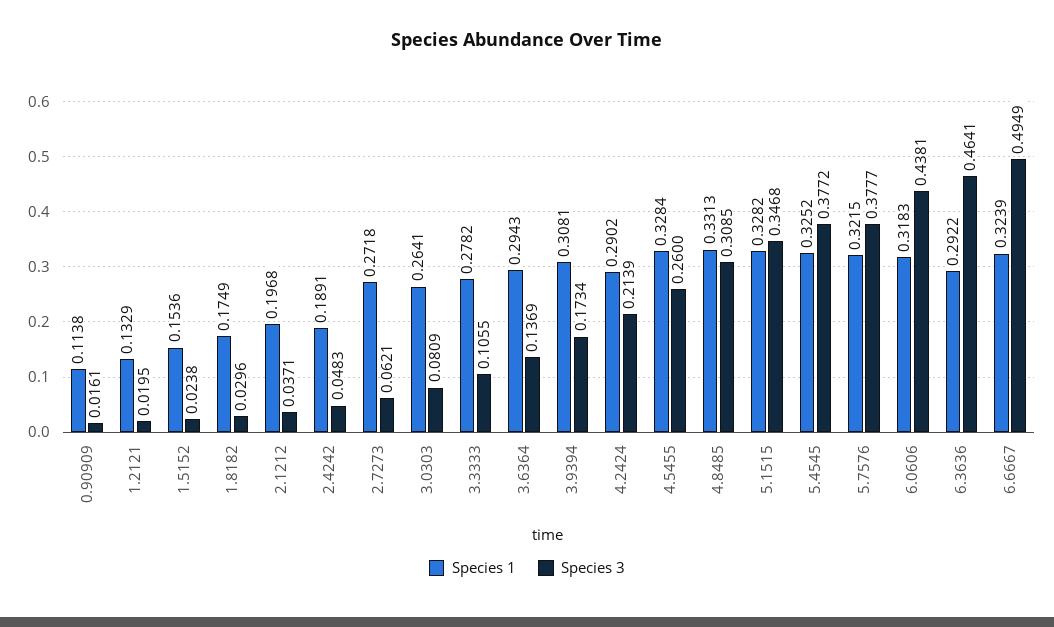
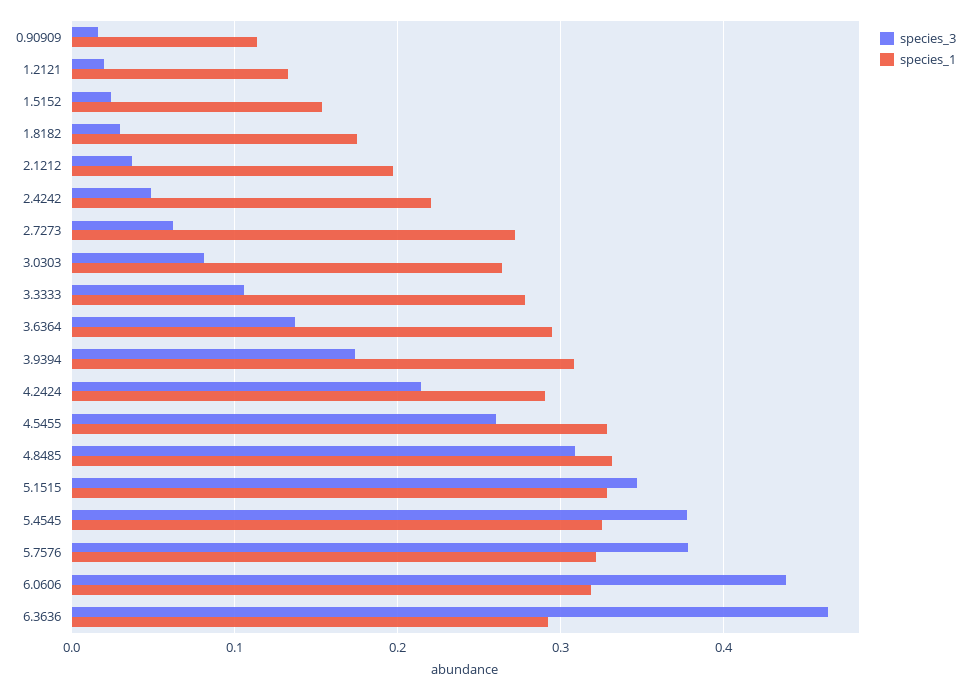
Species 1, 2.4242: 0.1891 -> 0.22
Species 1, 6.6667: 0.3239 -> none
Species 3, 6.6667: 0.4949 -> none

